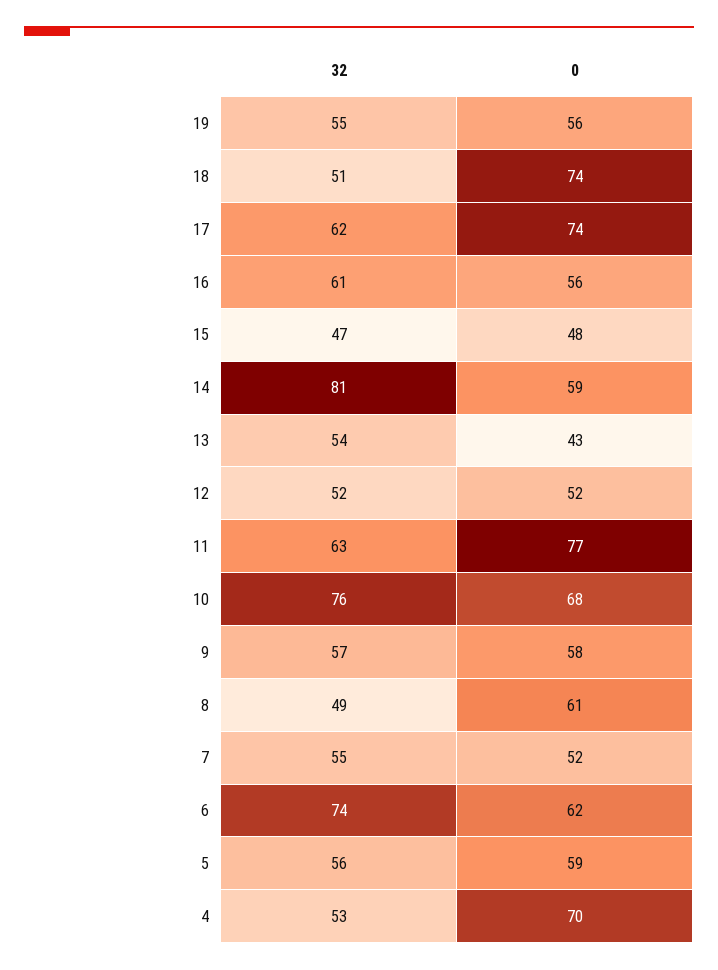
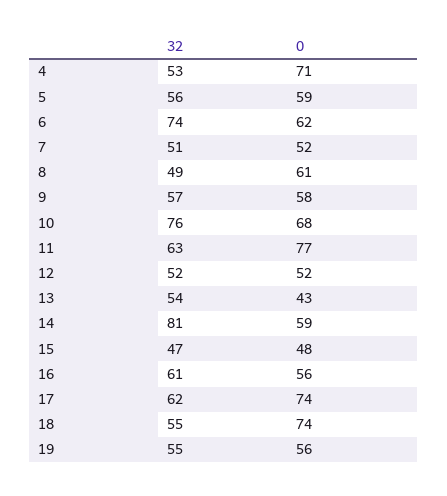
32, 18: 51 -> 55
32, 7: 55 -> 51
0, 4: 70 -> 71

